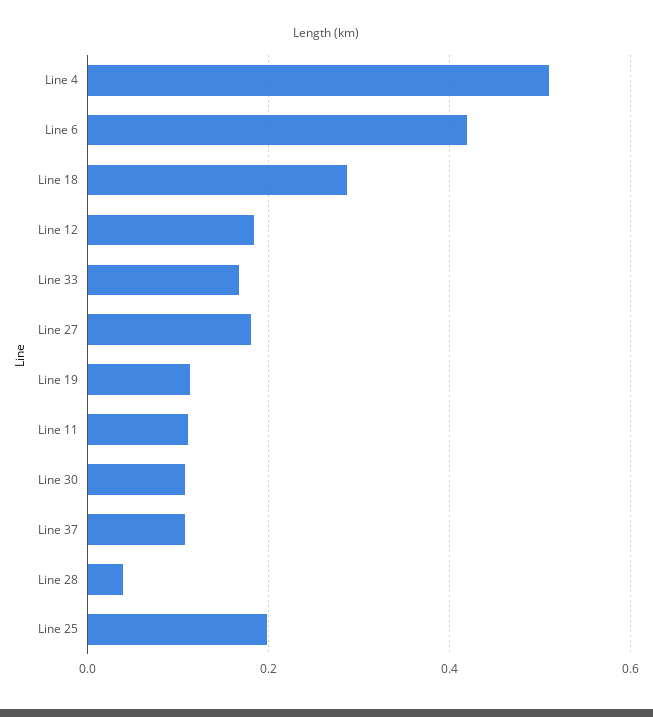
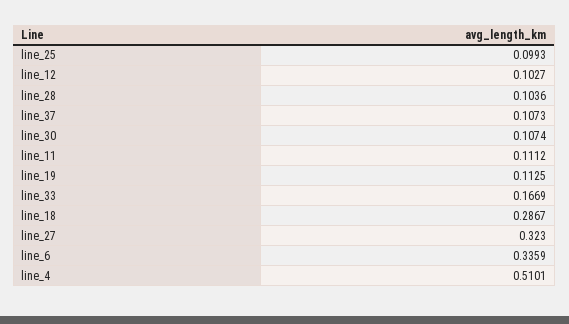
Line 6: 0.42 -> 0.3359
Line 12: 0.18 -> 0.1027
Line 27: 0.18 -> 0.323
Line 28: 0.04 -> 0.1036
Line 25: 0.2 -> 0.0993

